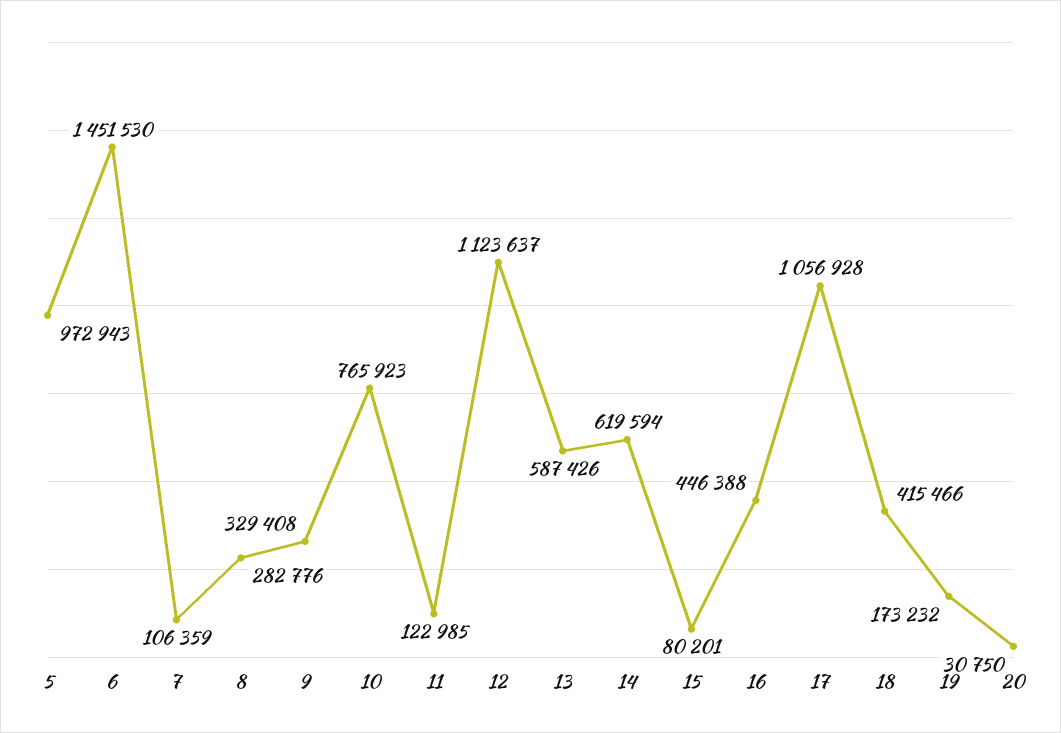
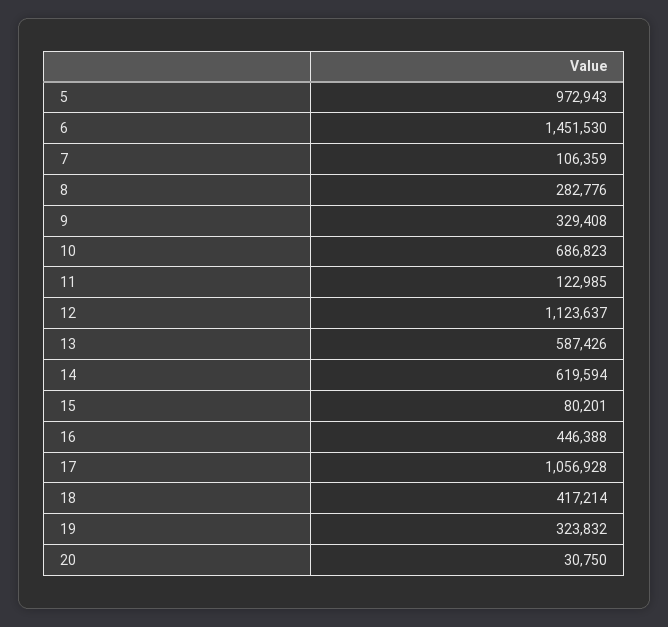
10: 765923 -> 686823
18: 415466 -> 417214
19: 173232 -> 323832

